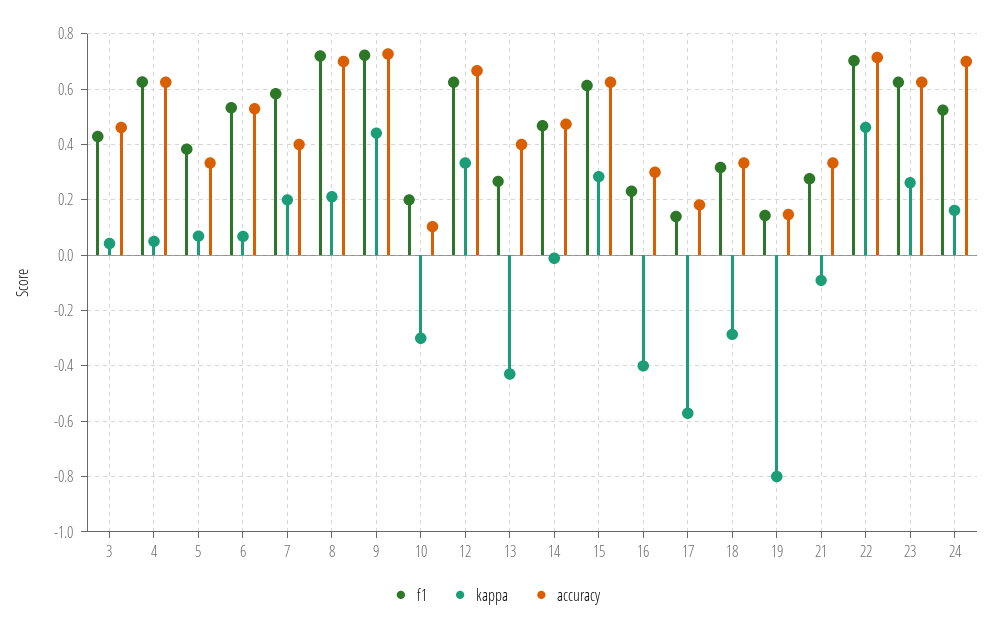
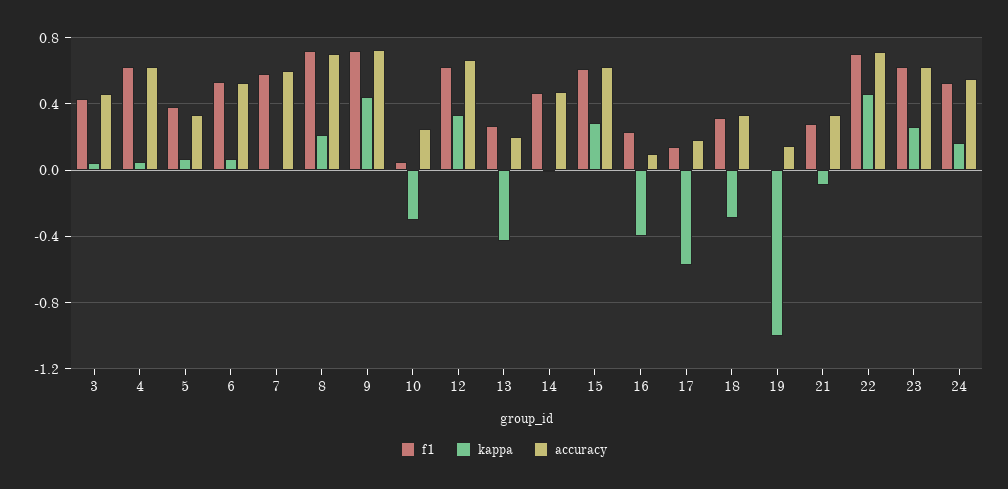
kappa, 7: 0.2 -> 0
accuracy, 7: 0.4 -> 0.6
f1, 10: 0.2 -> 0.05
accuracy, 10: 0.1 -> 0.25
accuracy, 13: 0.4 -> 0.2
accuracy, 16: 0.3 -> 0.1
f1, 19: 0.15 -> 0
kappa, 19: -0.8 -> -1
accuracy, 24: 0.7 -> 0.55

